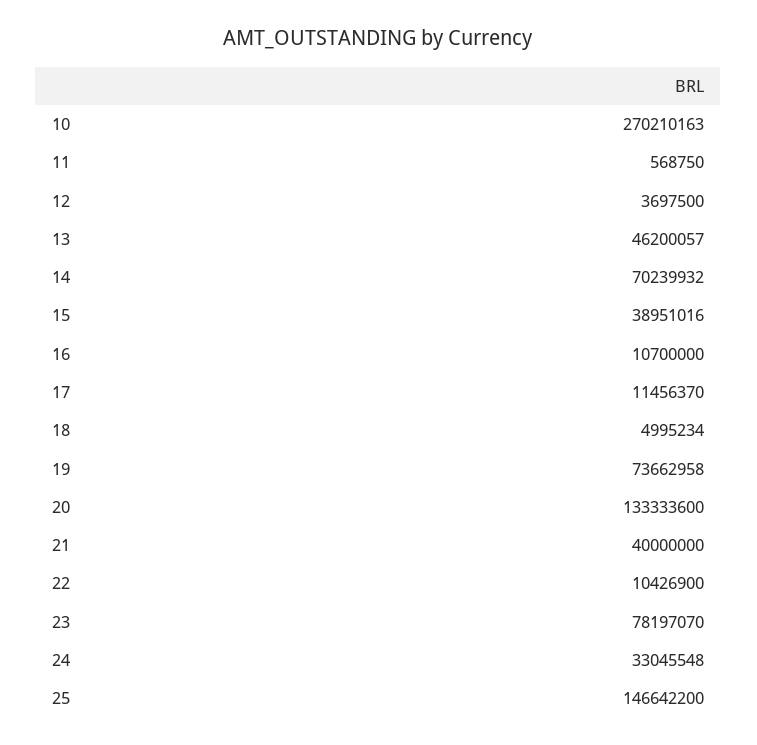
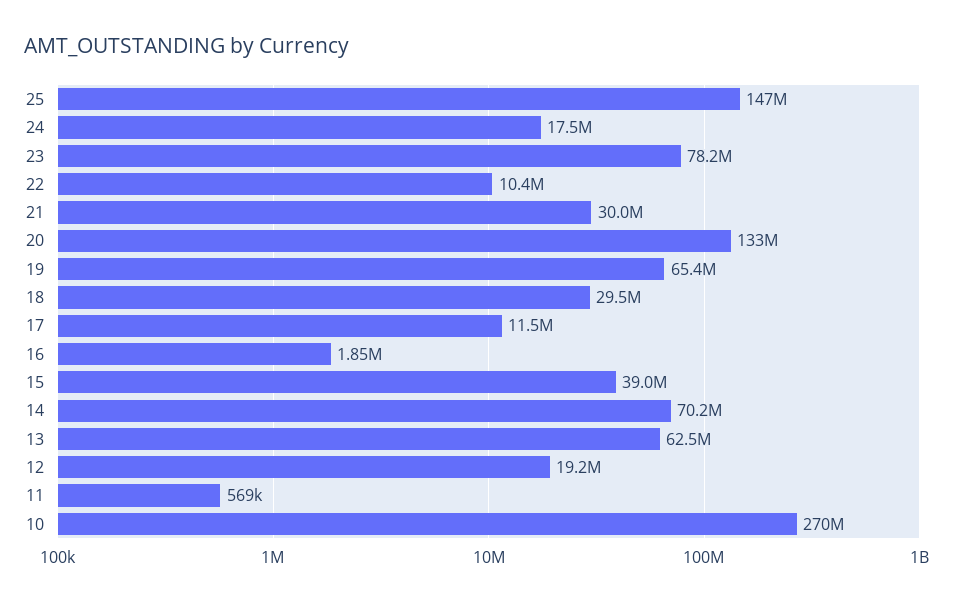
12: 3697500 -> 19200000
13: 46200057 -> 62500000
16: 10700000 -> 1850000
18: 4995234 -> 29500000
19: 73662958 -> 65400000
21: 40000000 -> 30000000
24: 33045548 -> 17500000

